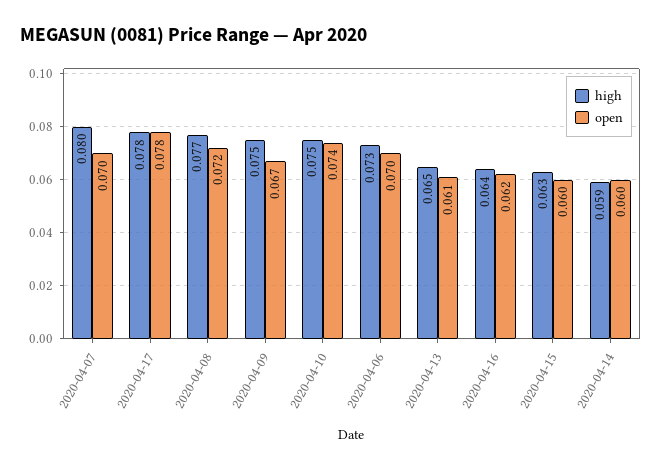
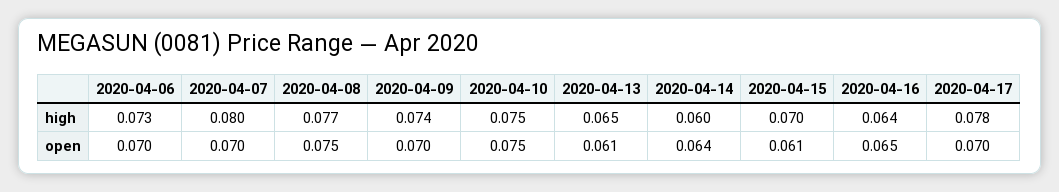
open, 2020-04-17: 0.078 -> 0.07
open, 2020-04-08: 0.072 -> 0.075
high, 2020-04-09: 0.075 -> 0.074
open, 2020-04-09: 0.067 -> 0.07
open, 2020-04-10: 0.074 -> 0.075
open, 2020-04-16: 0.062 -> 0.065
high, 2020-04-15: 0.063 -> 0.07
open, 2020-04-15: 0.06 -> 0.061
high, 2020-04-14: 0.059 -> 0.06
open, 2020-04-14: 0.06 -> 0.064

